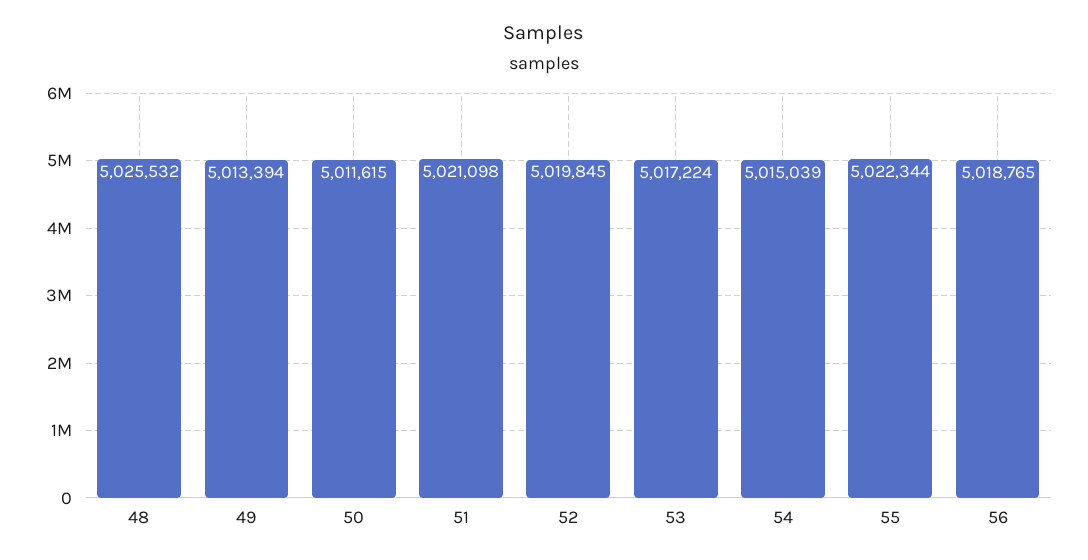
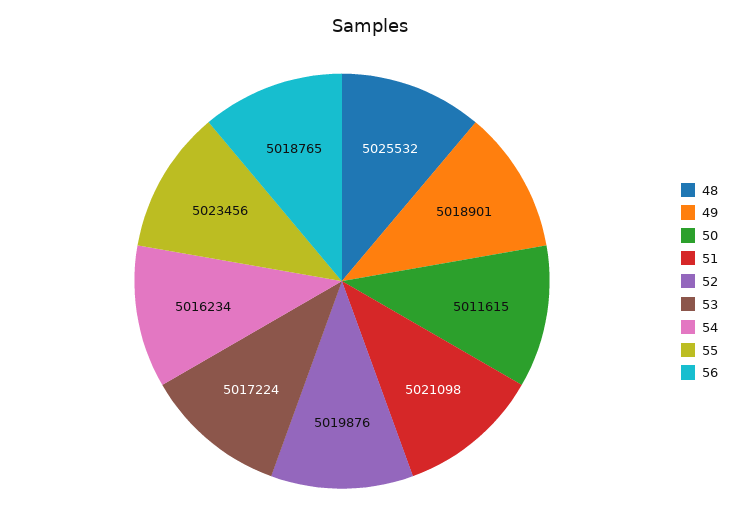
49: 5013394 -> 5018901
52: 5019845 -> 5019876
54: 5015039 -> 5016234
55: 5022344 -> 5023456

